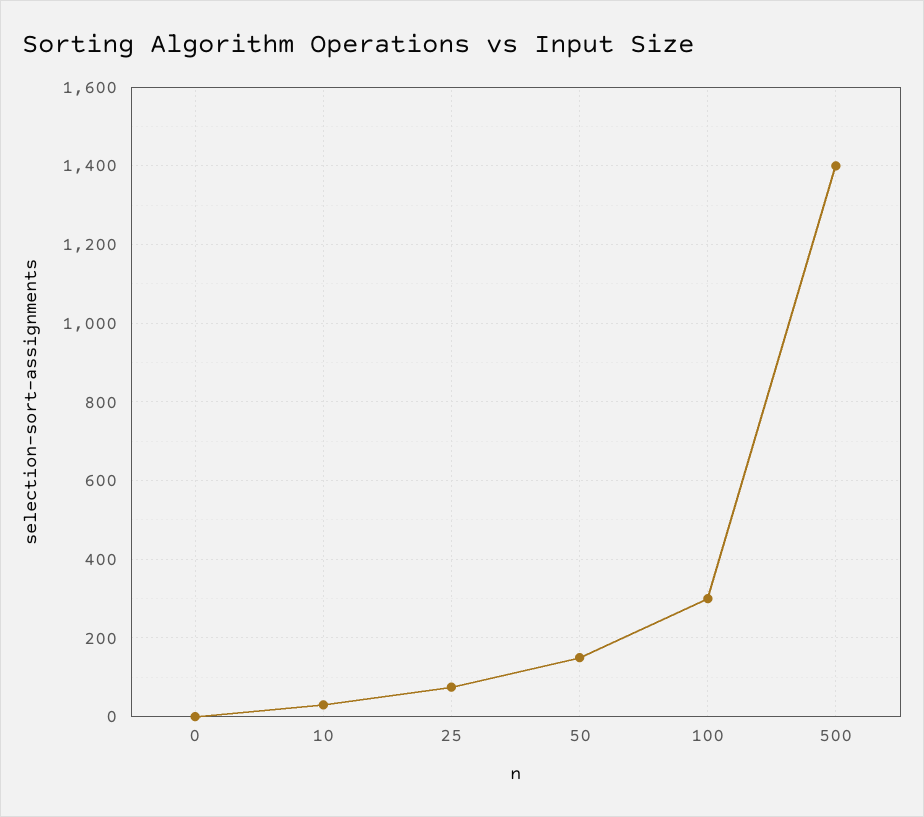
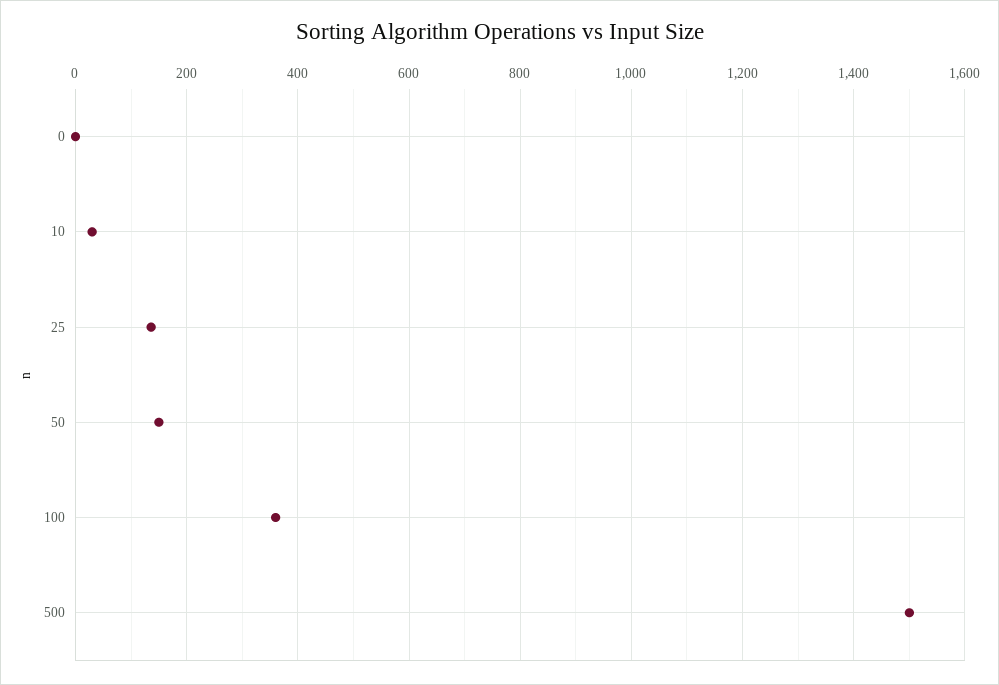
25: 80 -> 140
100: 300 -> 360
500: 1400 -> 1500

